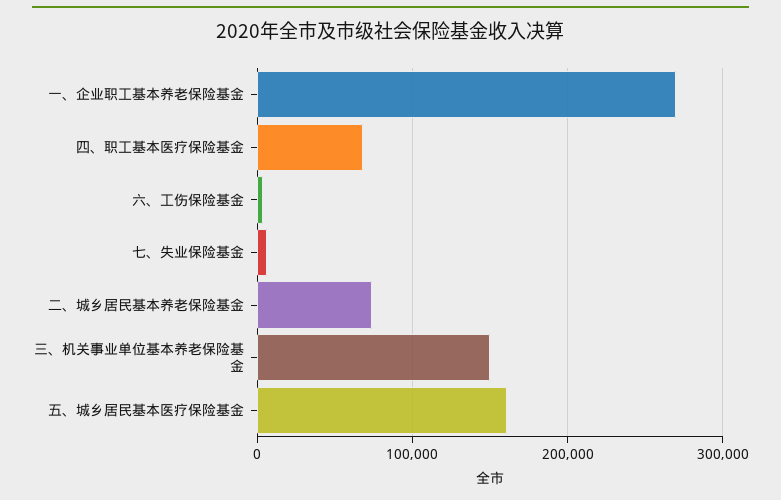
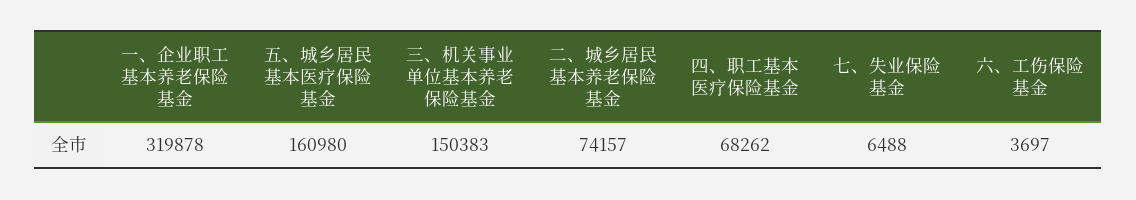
一、企业职工基本养老保险基金: 270000 -> 319878

